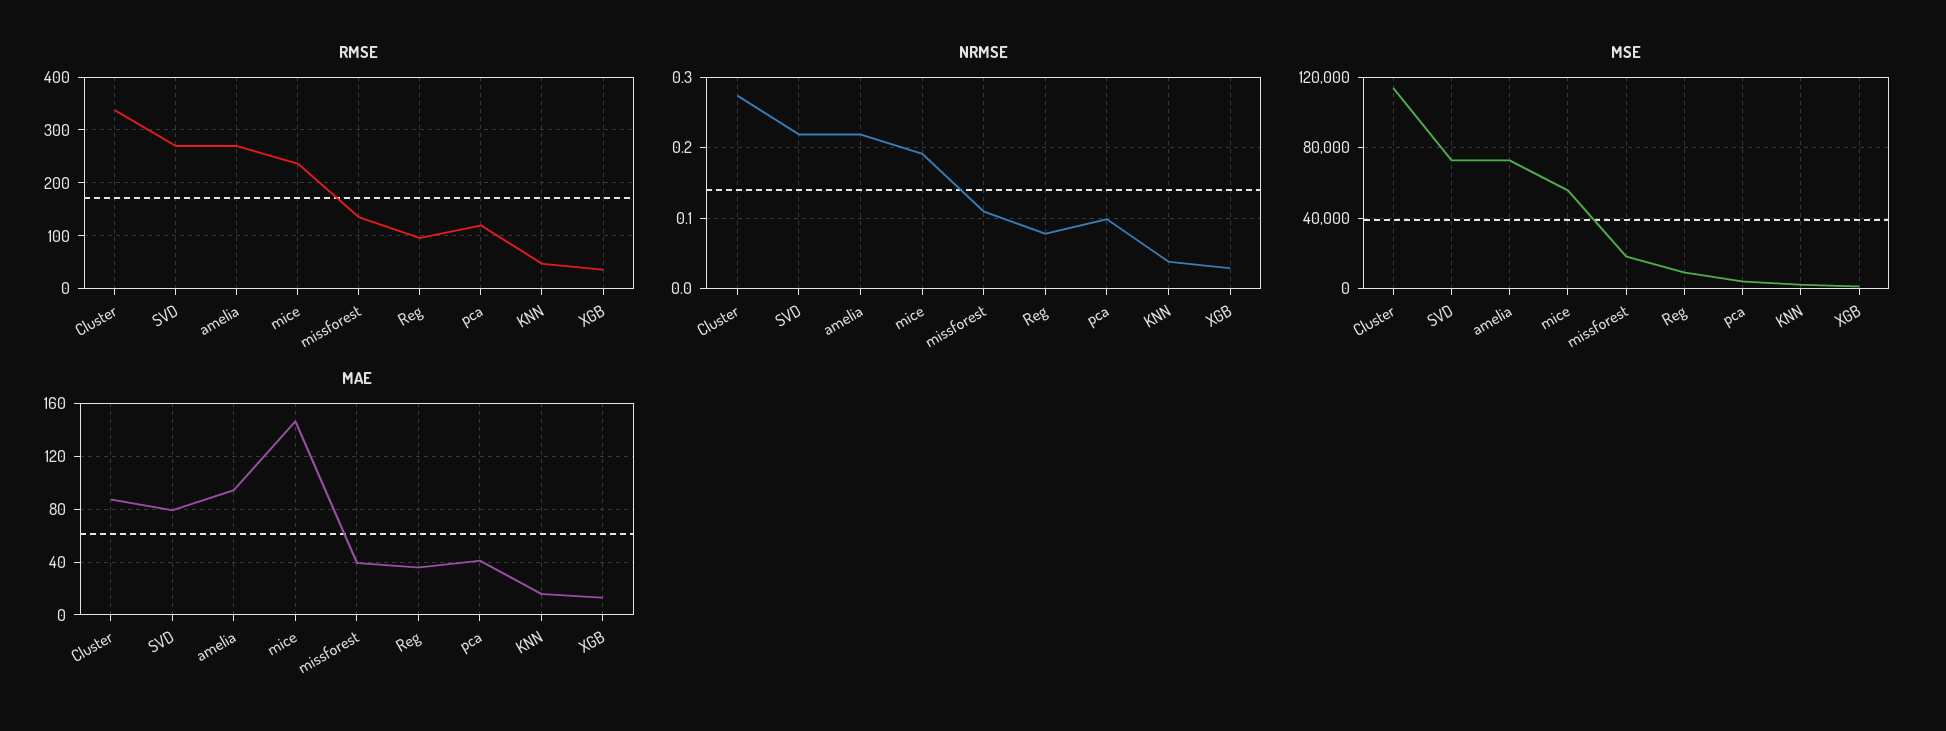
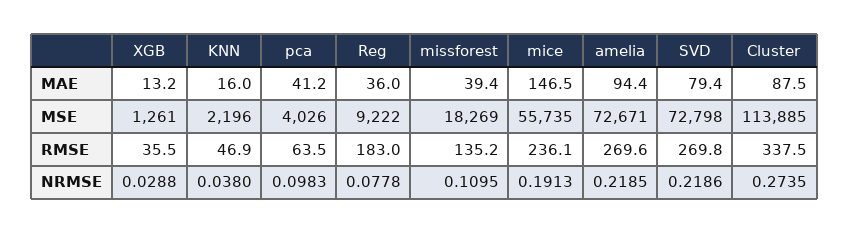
RMSE, Reg: 100 -> 183
RMSE, pca: 120 -> 63.5

